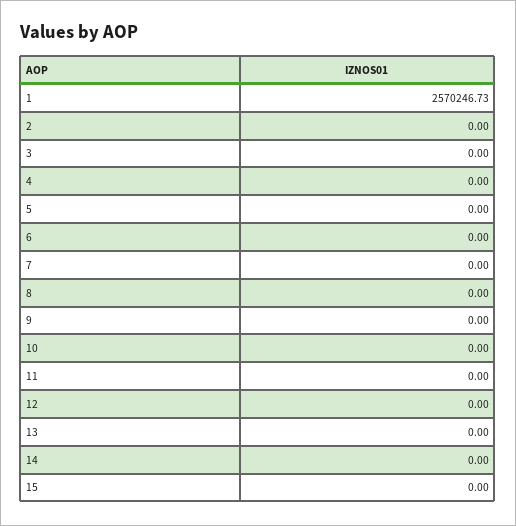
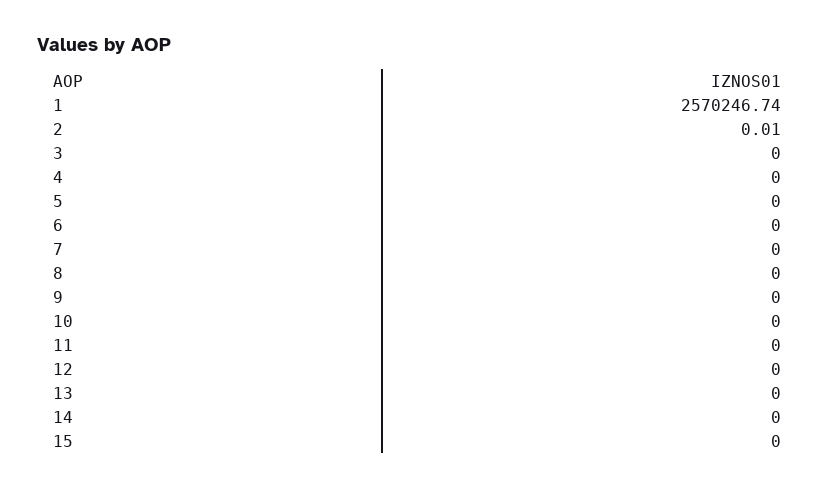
1: 2570246.73 -> 2570246.74
2: 0 -> 0.01

